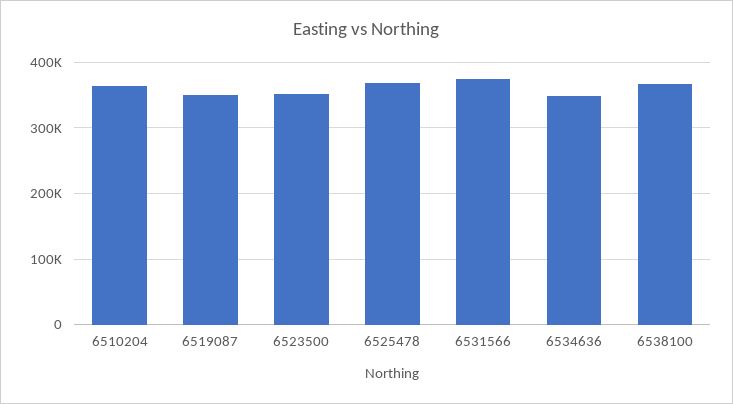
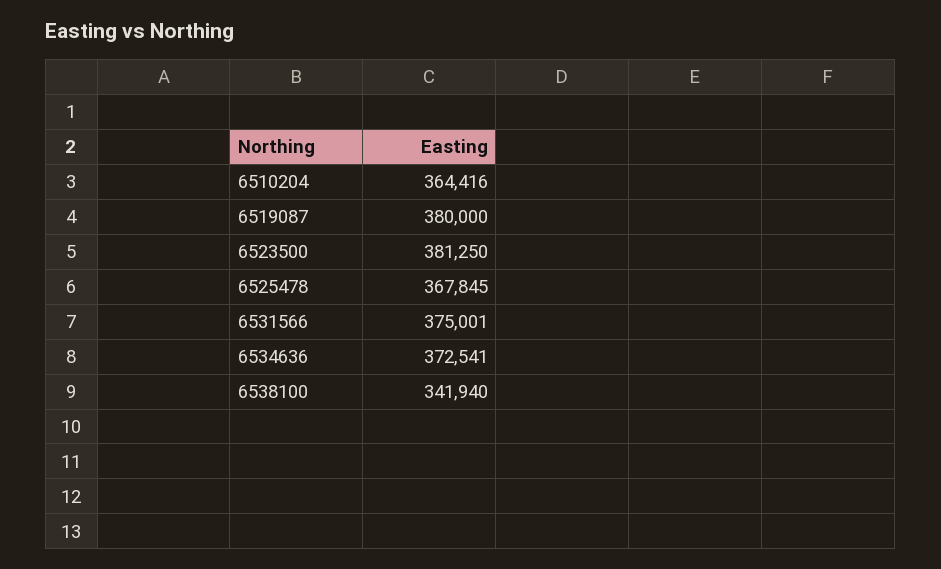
6519087: 350000 -> 380000
6523500: 350000 -> 381250
6534636: 350000 -> 372541
6538100: 370000 -> 341940

